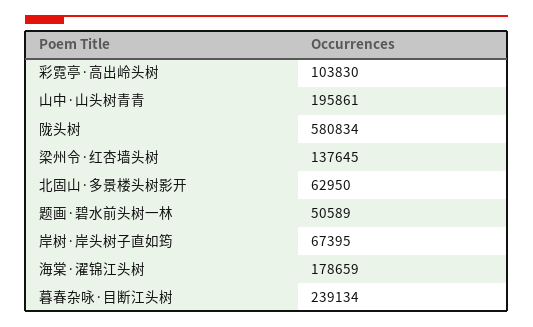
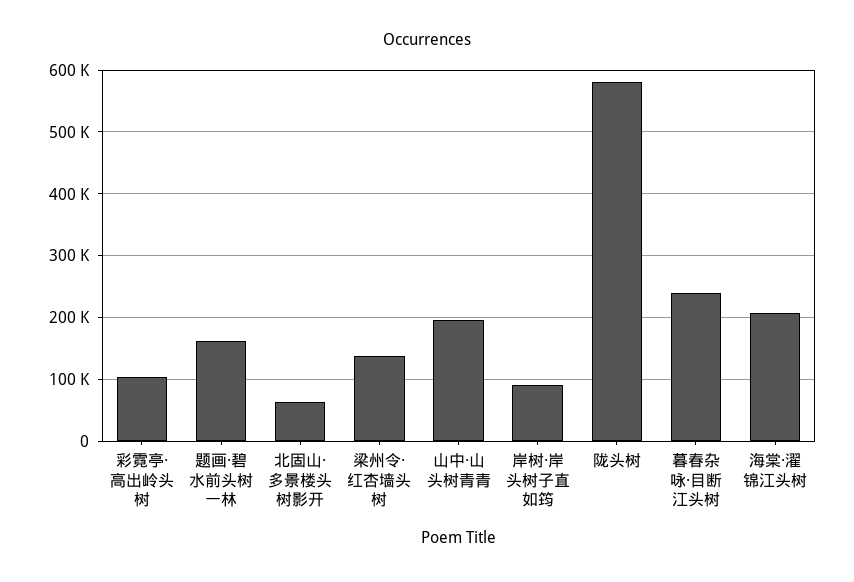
题画·碧水前头树一林: 50589 -> 160000
岸树·岸头树子直如筠: 67395 -> 90000
海棠·濯锦江头树: 178659 -> 210000

